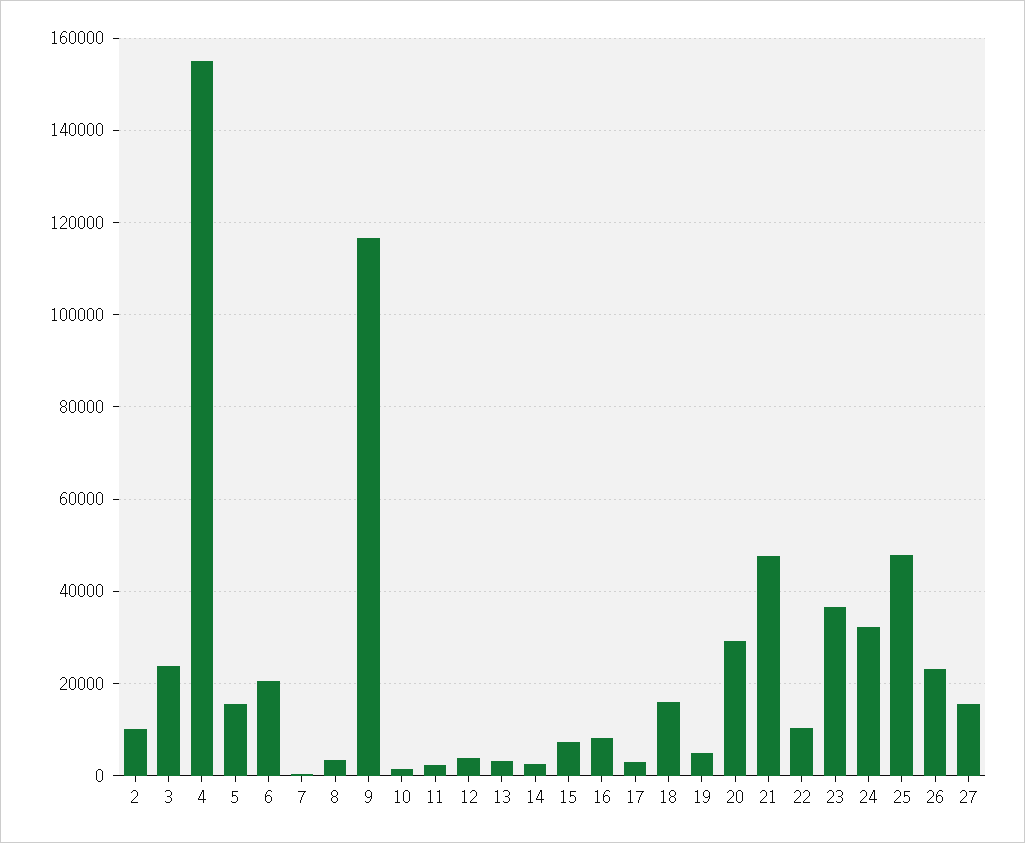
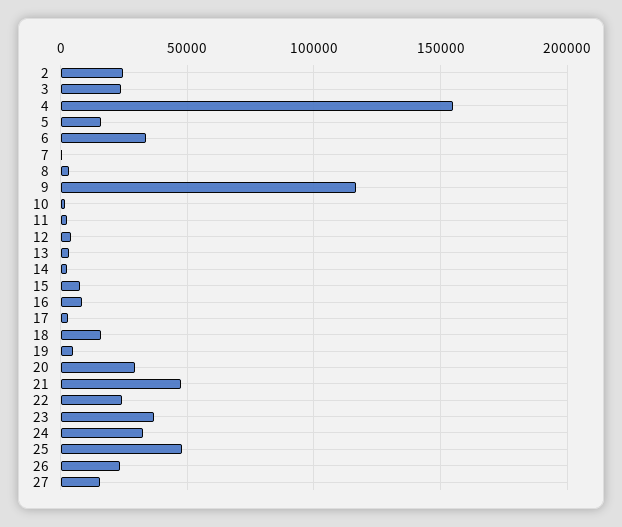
2: 10000 -> 25000
6: 20000 -> 35000
22: 10000 -> 25000

